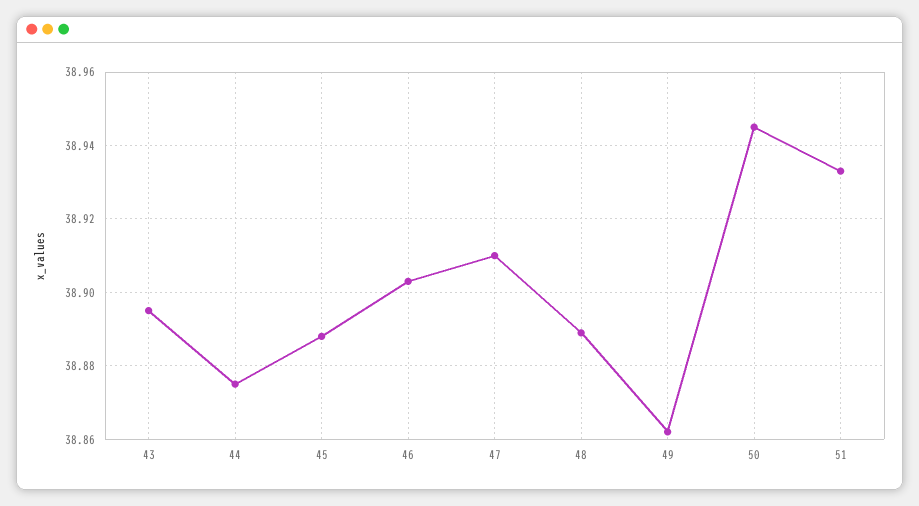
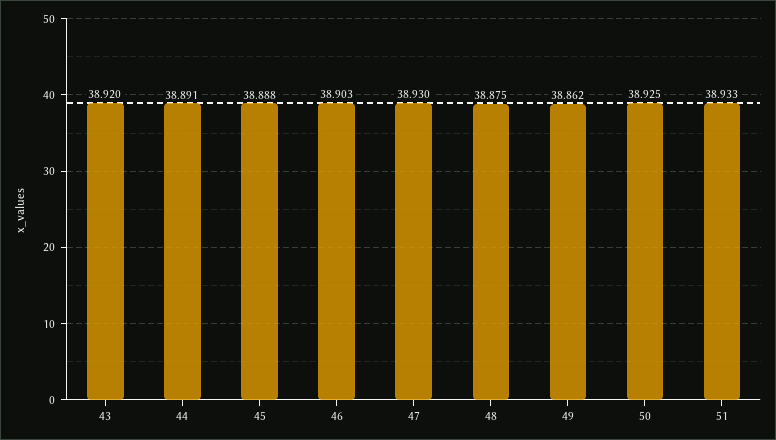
43: 38.895 -> 38.92
44: 38.875 -> 38.891
47: 38.91 -> 38.93
48: 38.89 -> 38.875
50: 38.945 -> 38.925

